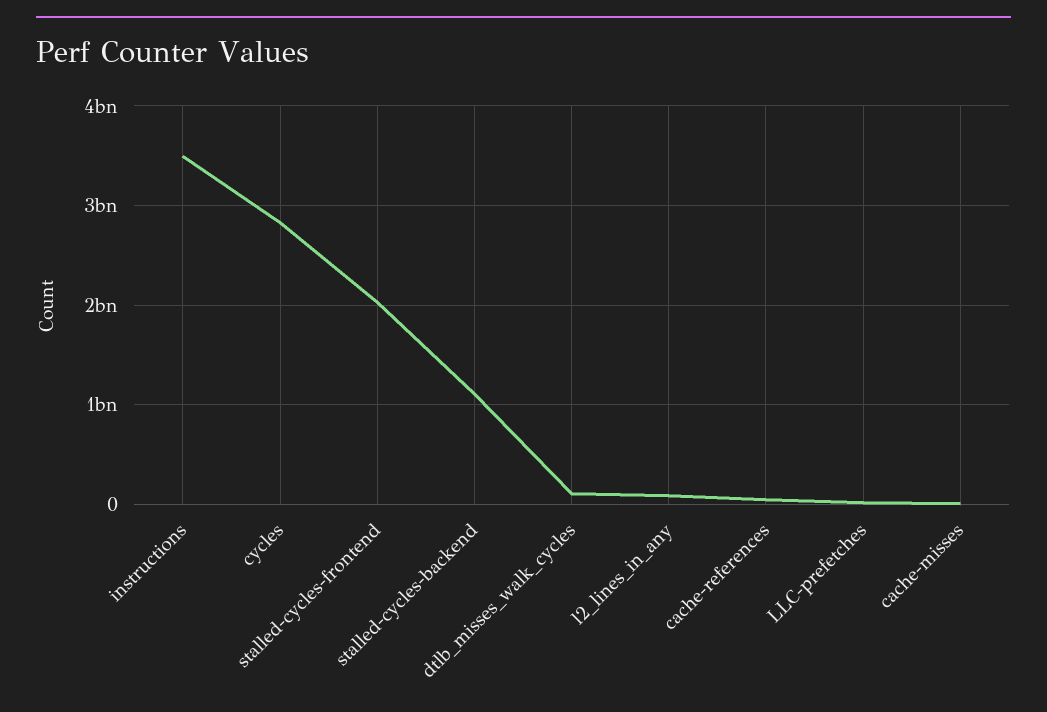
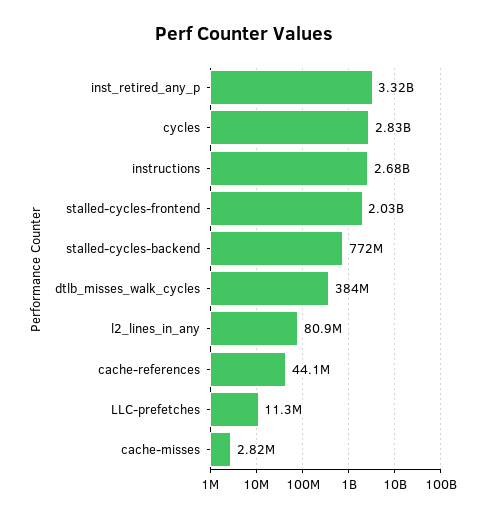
instructions: 3500000000 -> 2680000000
stalled-cycles-backend: 1100000000 -> 772000000
dtlb_misses_walk_cycles: 100000000 -> 384000000
inst_retired_any_p: none -> 3320000000

